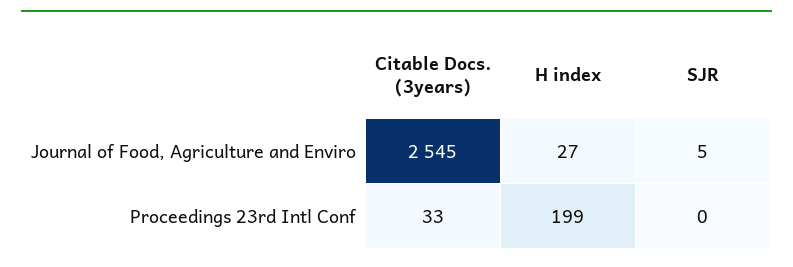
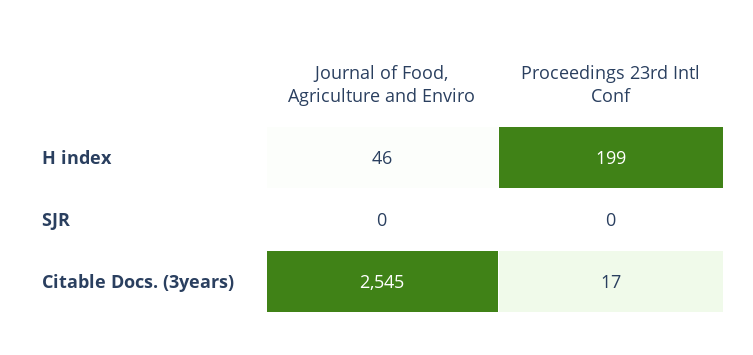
H index, Journal of Food, Agriculture and Enviro: 27 -> 46
SJR, Journal of Food, Agriculture and Enviro: 5 -> 0
Citable Docs. (3years), Proceedings 23rd Intl Conf: 33 -> 17

